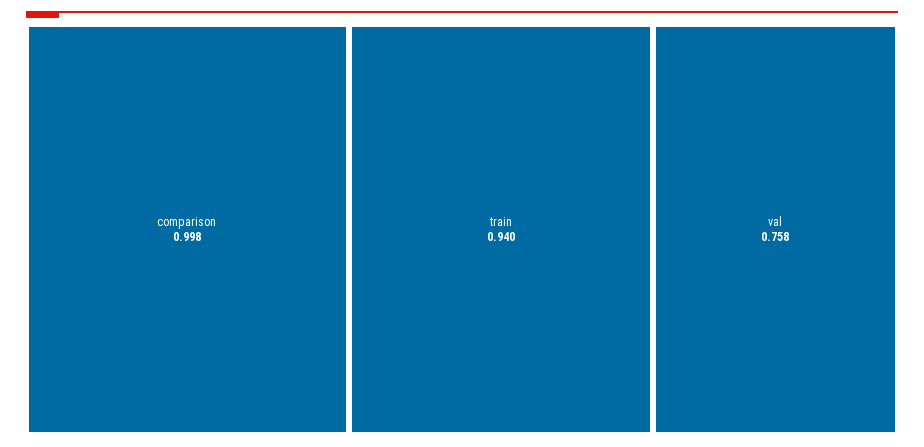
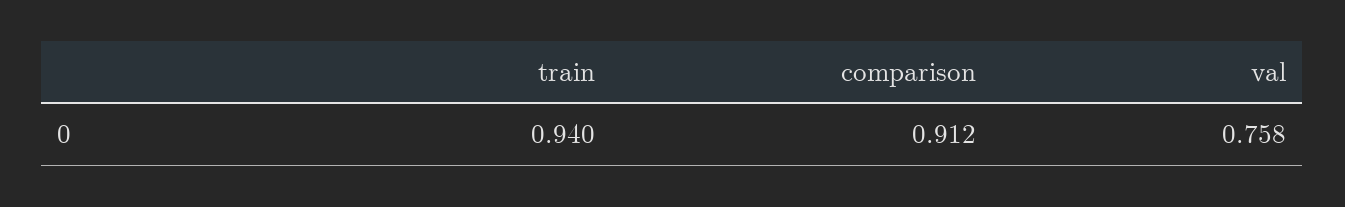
comparison: 0.998 -> 0.912

